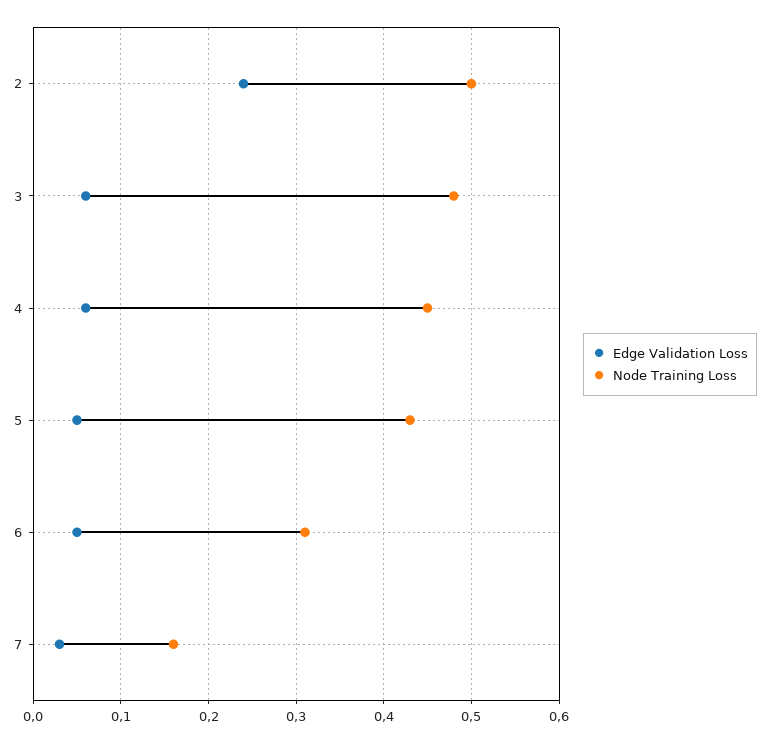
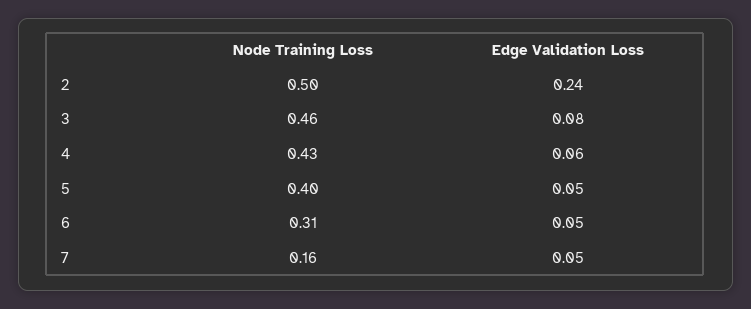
Edge Validation Loss, 3: 0.06 -> 0.08
Node Training Loss, 3: 0.48 -> 0.46
Node Training Loss, 4: 0.45 -> 0.43
Node Training Loss, 5: 0.43 -> 0.4
Edge Validation Loss, 7: 0.03 -> 0.05

